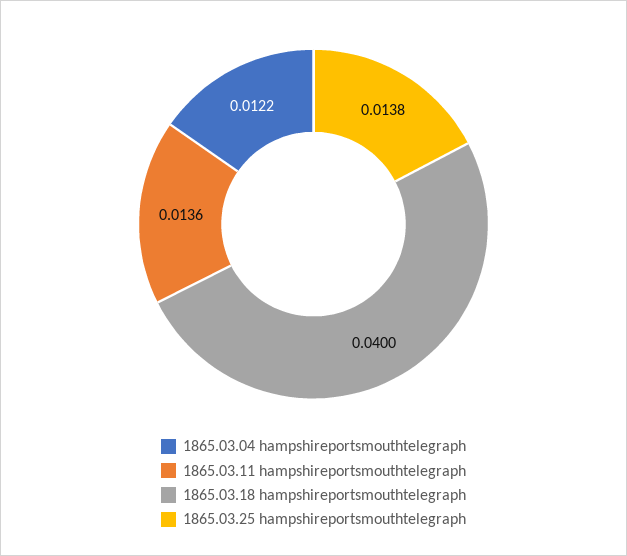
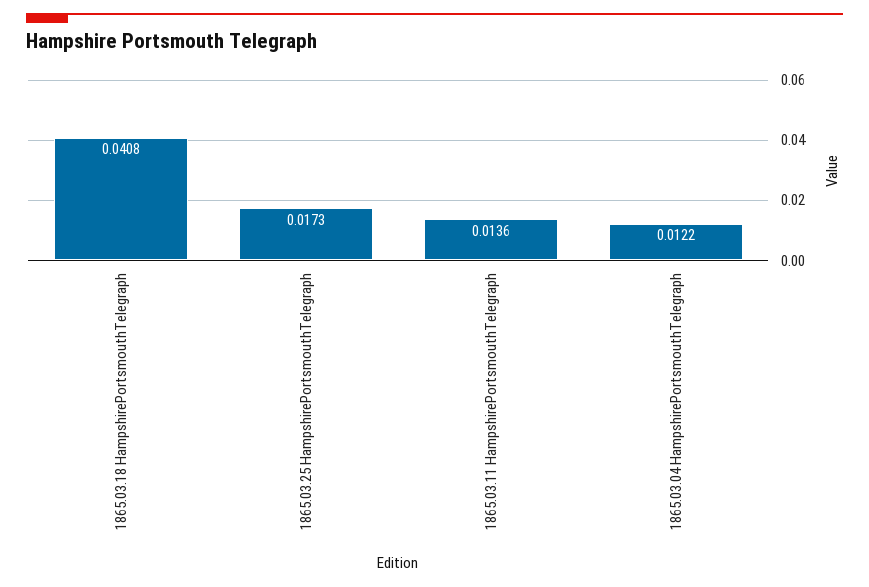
1865.03.18 hampshireportsmouthtelegraph: 0.04 -> 0.0408
1865.03.25 hampshireportsmouthtelegraph: 0.0138 -> 0.0173

